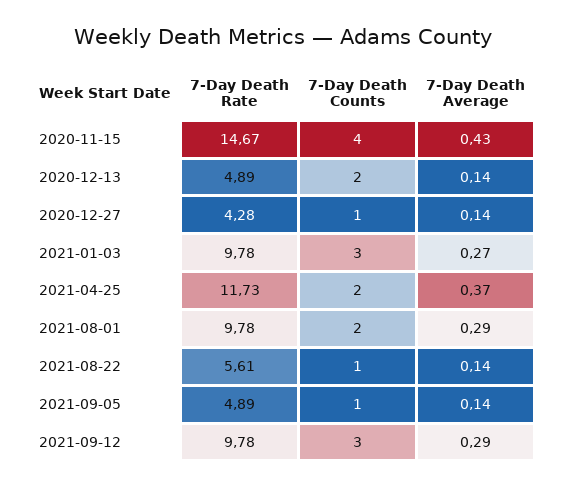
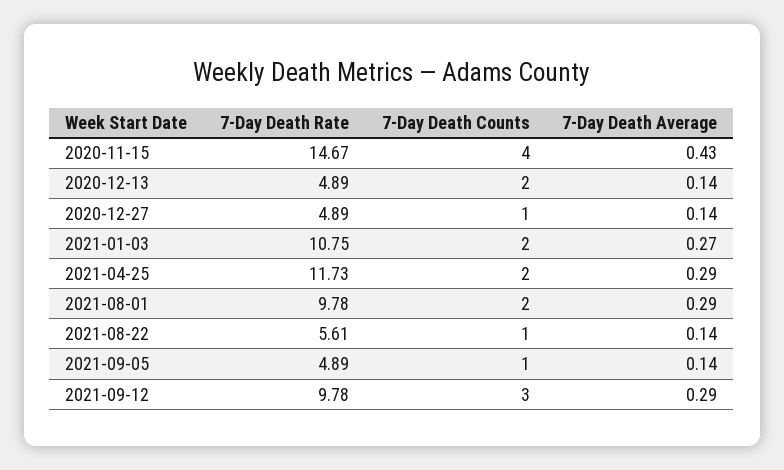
7-Day Death Rate, 2020-12-27: 4.28 -> 4.89
7-Day Death Rate, 2021-01-03: 9.78 -> 10.75
7-Day Death Counts, 2021-01-03: 3 -> 2
7-Day Death Average, 2021-04-25: 0.37 -> 0.29

